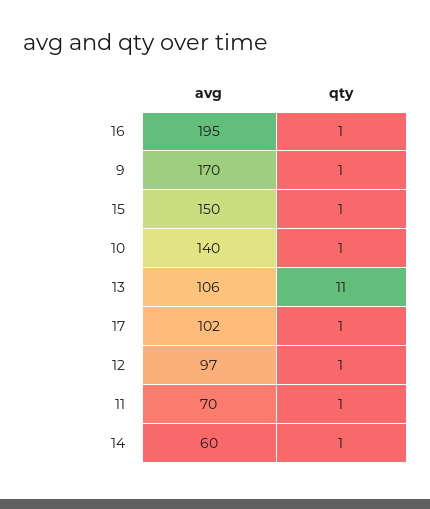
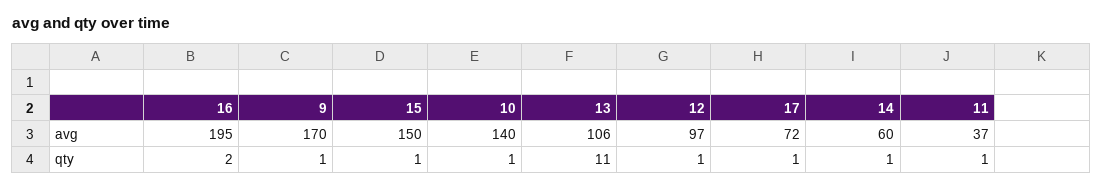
qty, 16: 1 -> 2
avg, 17: 102 -> 72
avg, 11: 70 -> 37

